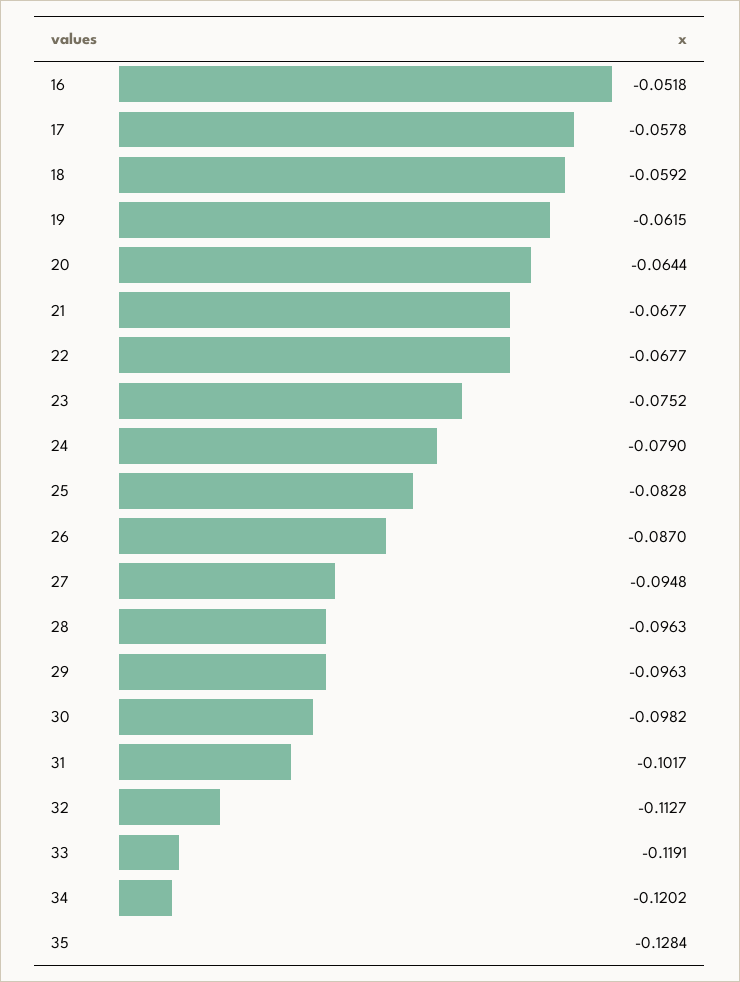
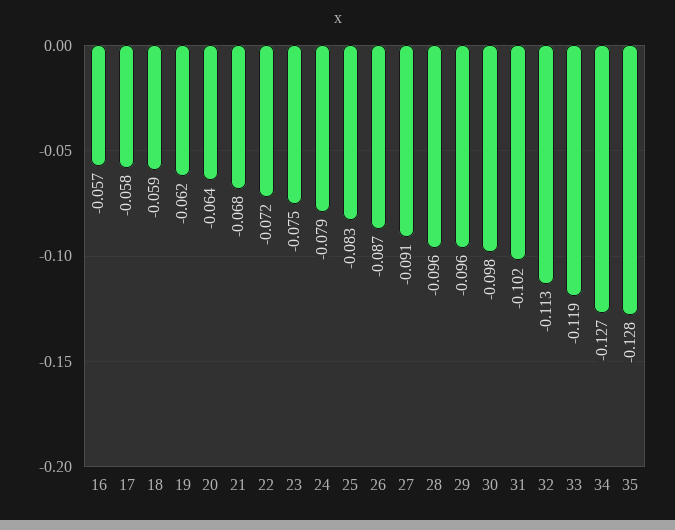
16: -0.0518 -> -0.057
22: -0.0677 -> -0.072
27: -0.0948 -> -0.091
34: -0.1202 -> -0.127

